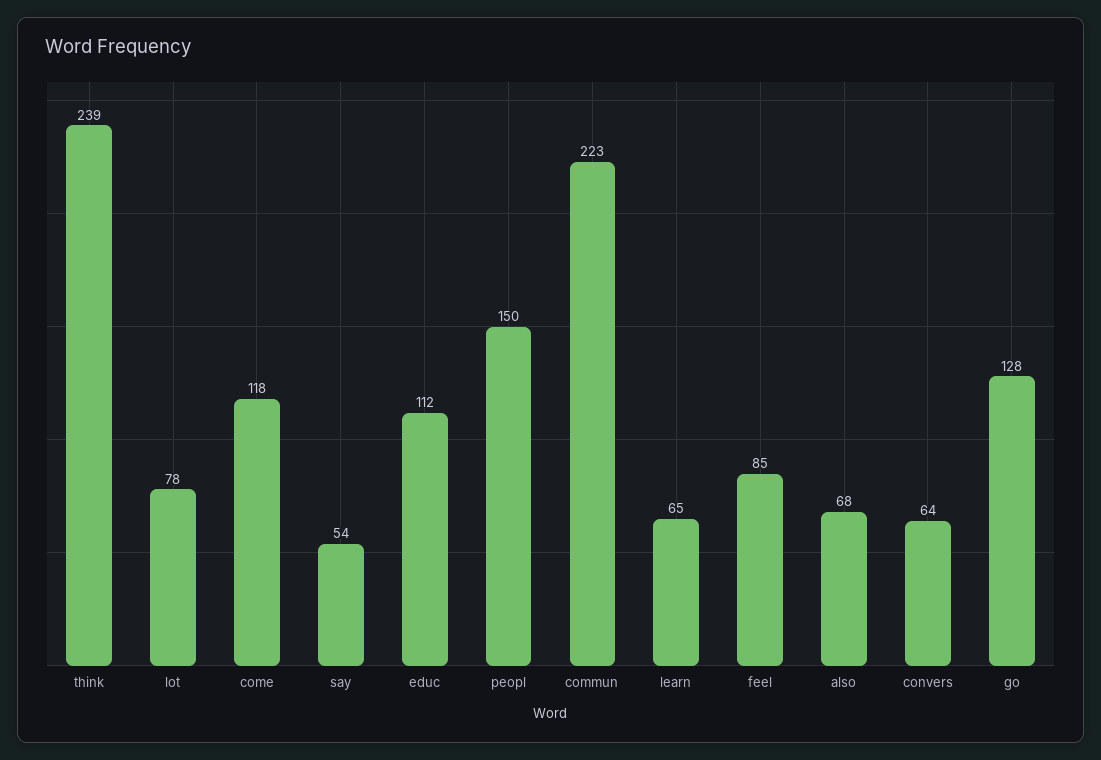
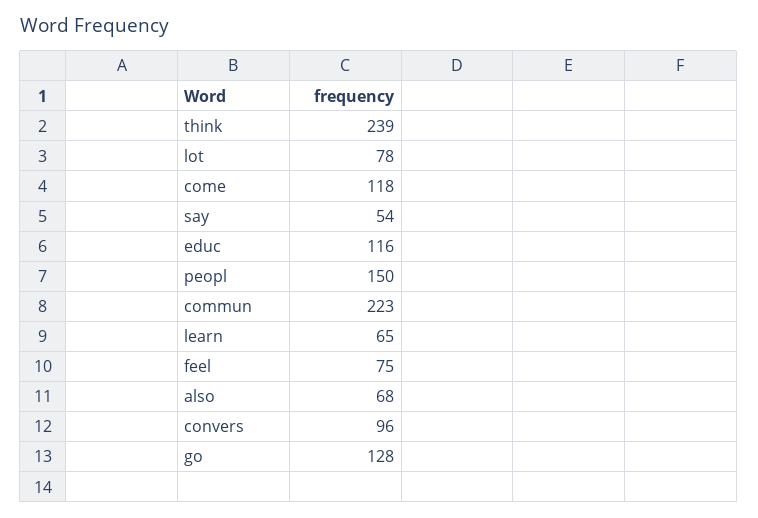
educ: 112 -> 116
feel: 85 -> 75
convers: 64 -> 96

